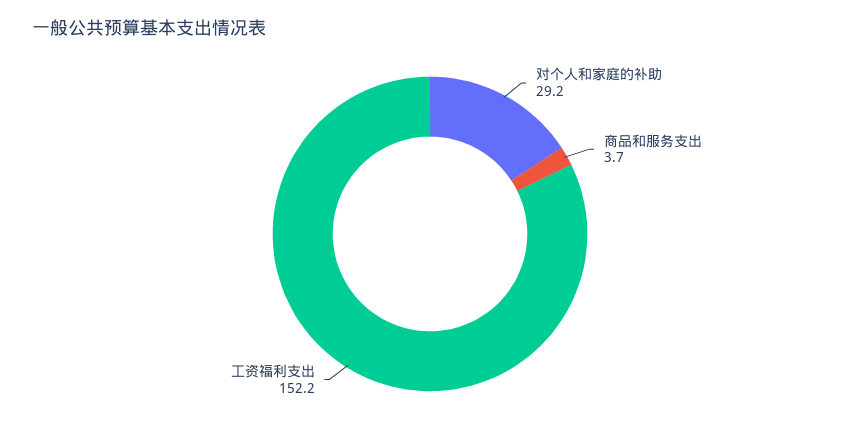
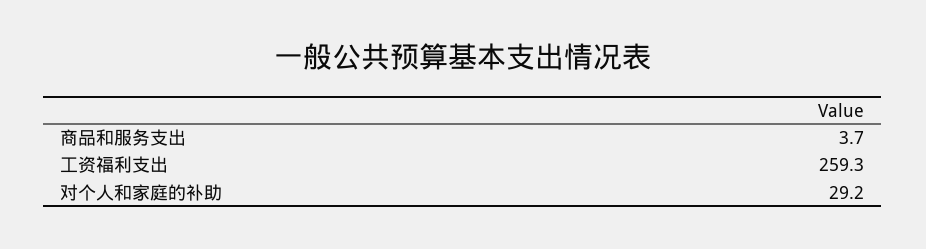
工资福利支出: 152.2 -> 259.3

